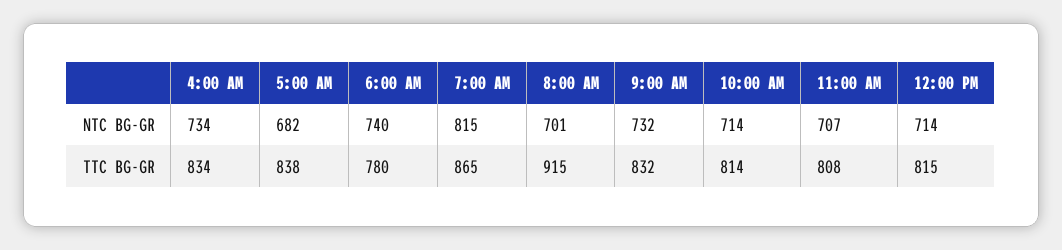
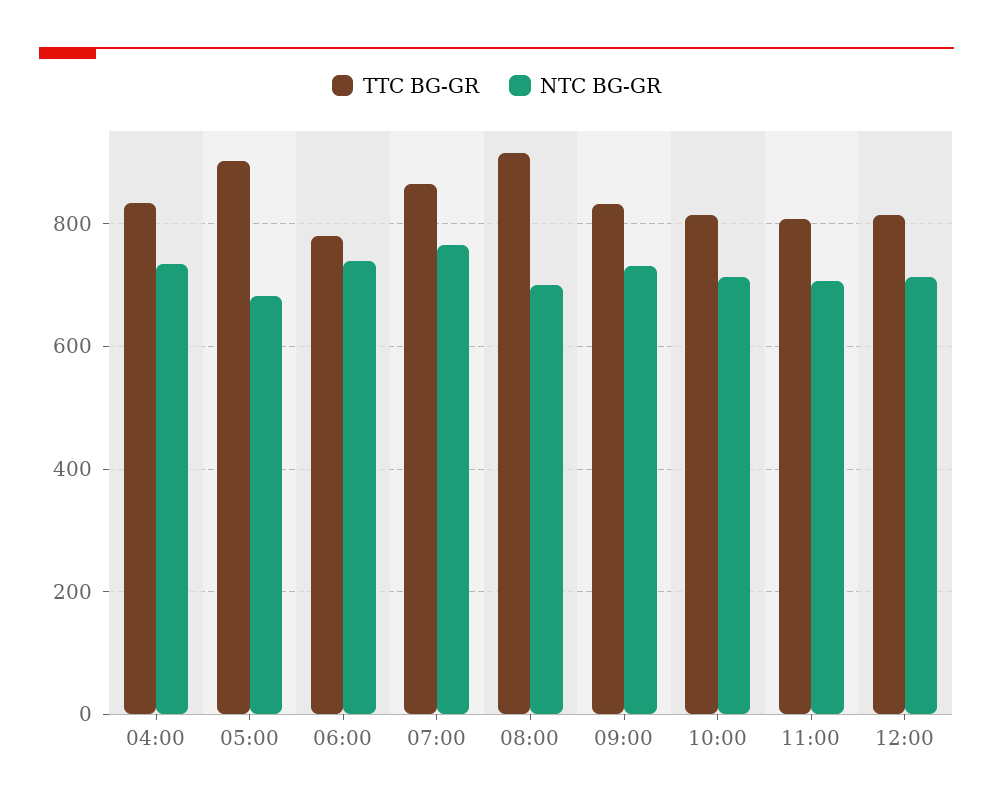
NTC BG-GR, 7:00 AM: 815 -> 760
TTC BG-GR, 5:00 AM: 838 -> 900

